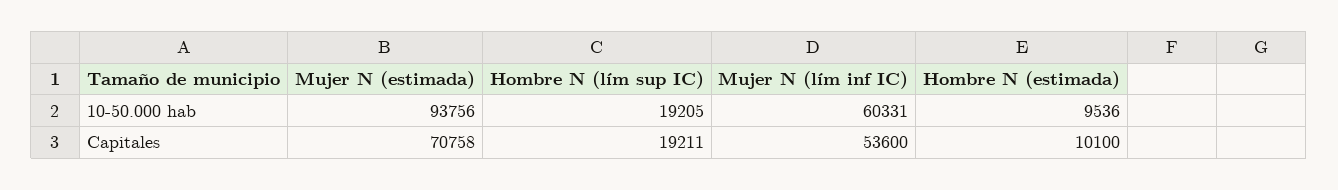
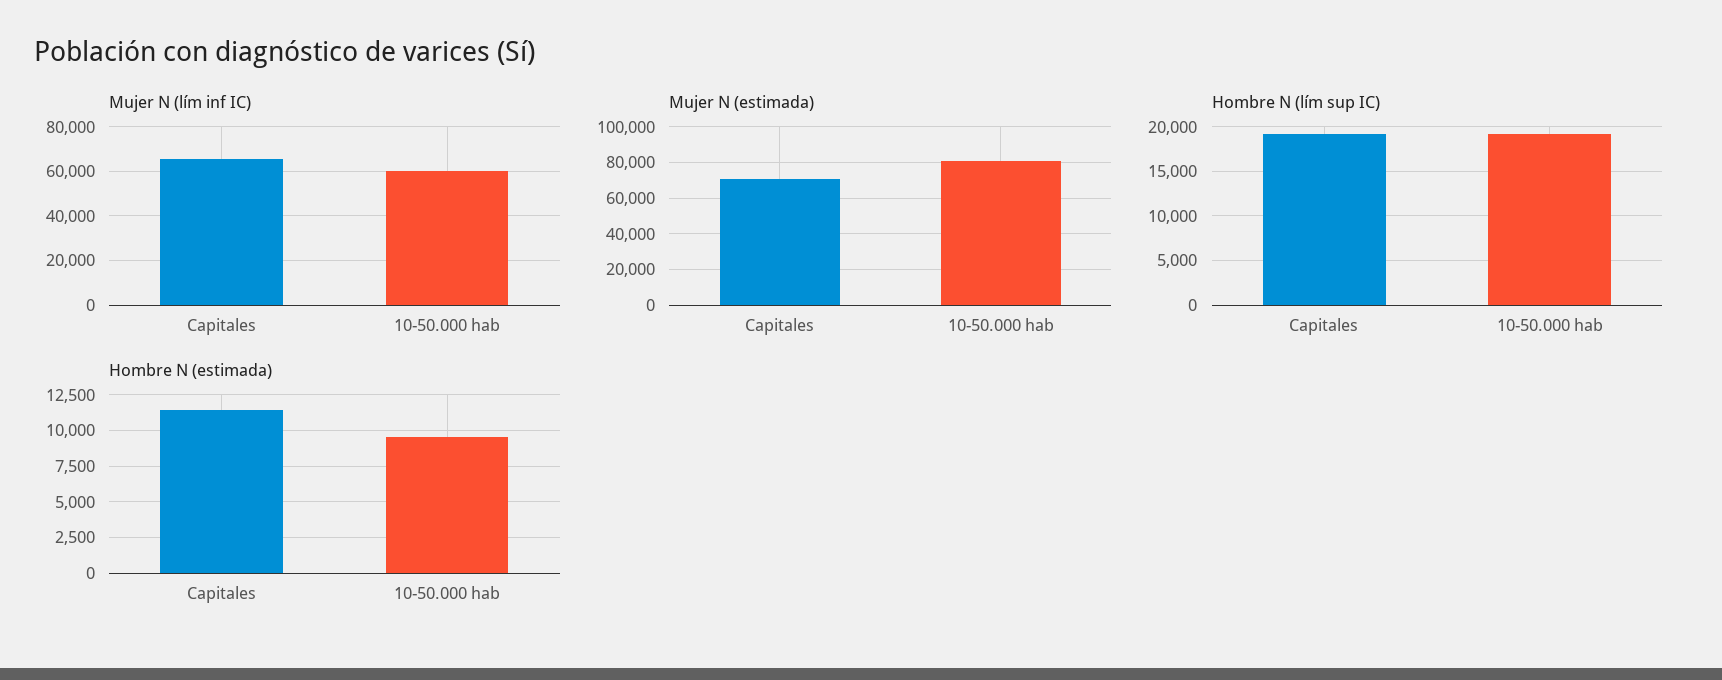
Mujer N (estimada), 10-50.000 hab: 93756 -> 80000
Mujer N (lím inf IC), Capitales: 53600 -> 65000
Hombre N (estimada), Capitales: 10100 -> 11500

